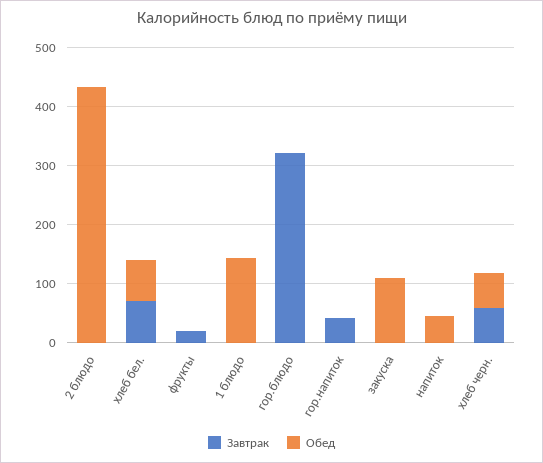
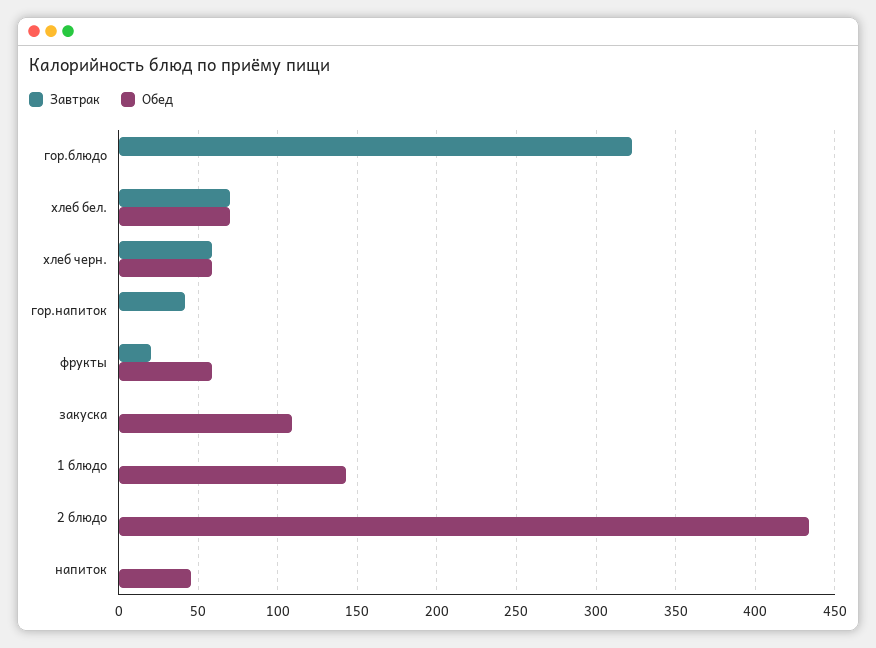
Обед, фрукты: 0 -> 60

